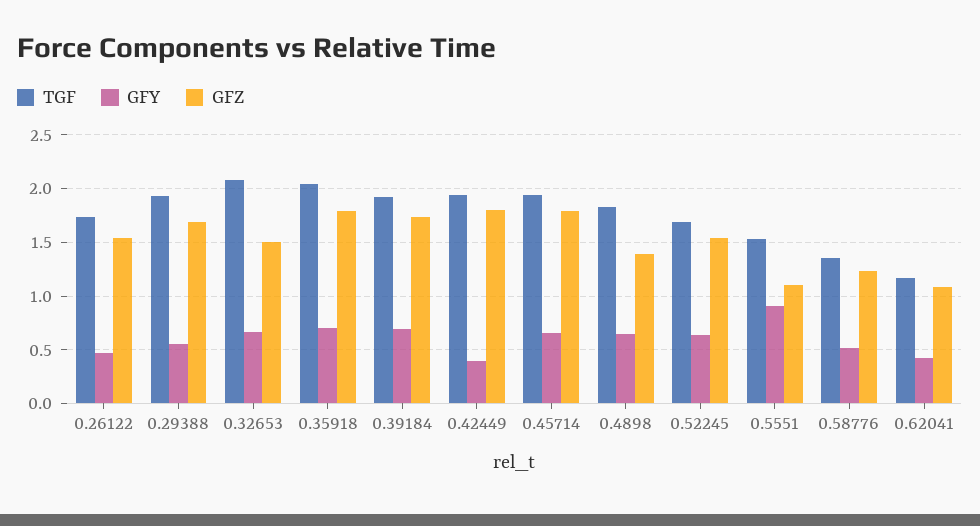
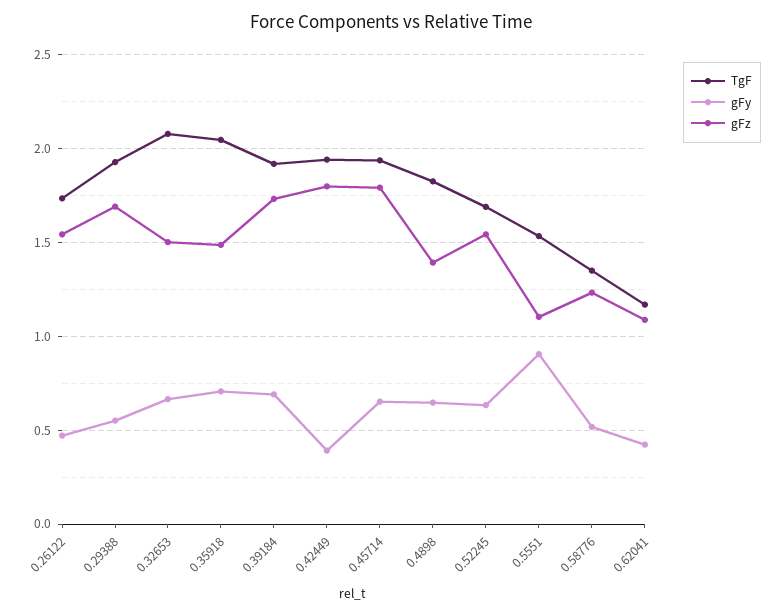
GFZ, 0.35918: 1.8 -> 1.5

